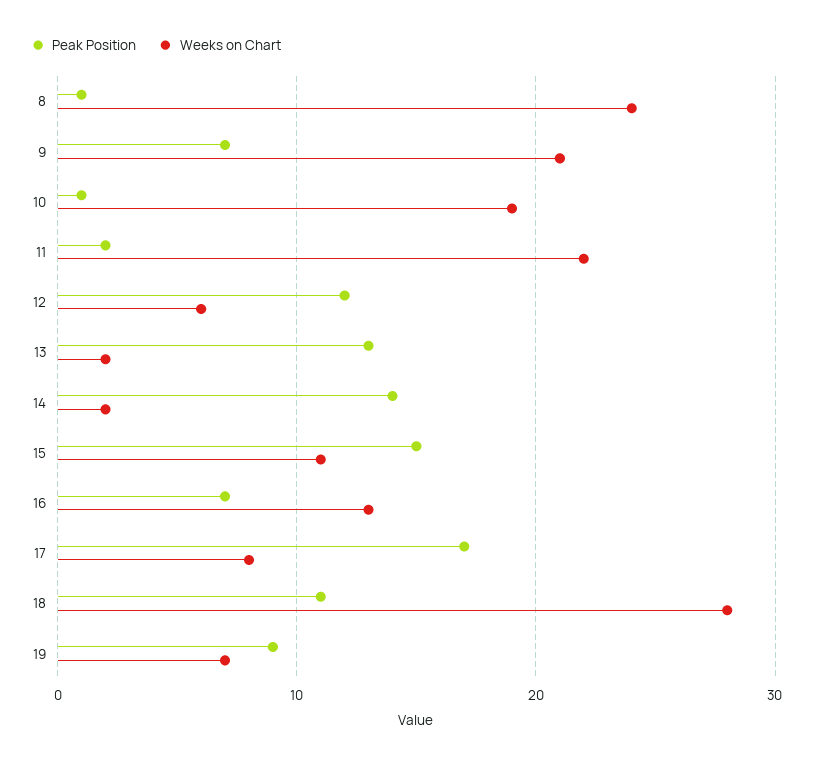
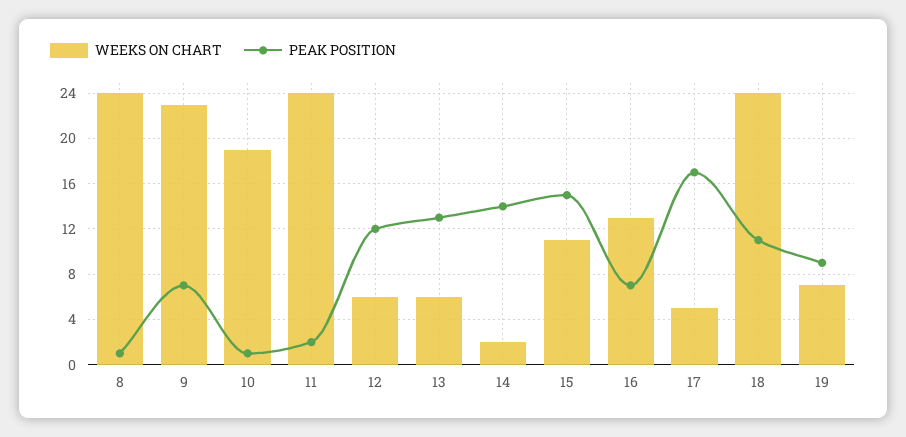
Weeks on Chart, 9: 21 -> 23
Weeks on Chart, 11: 22 -> 24
Weeks on Chart, 13: 2 -> 6
Weeks on Chart, 17: 8 -> 5
Weeks on Chart, 18: 28 -> 24

